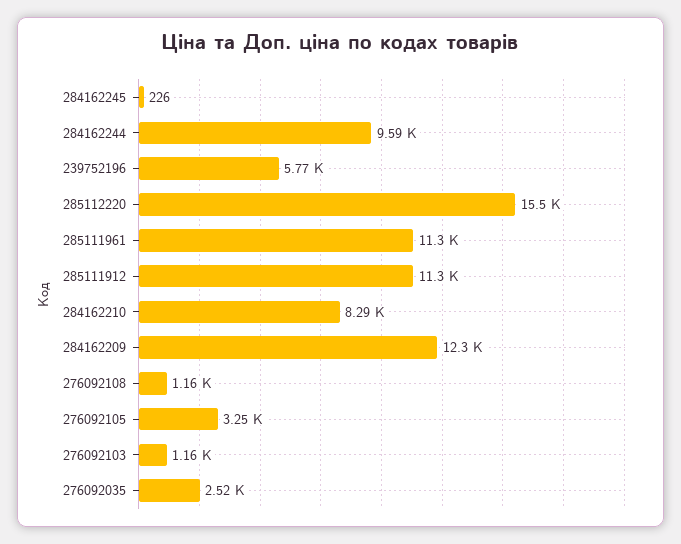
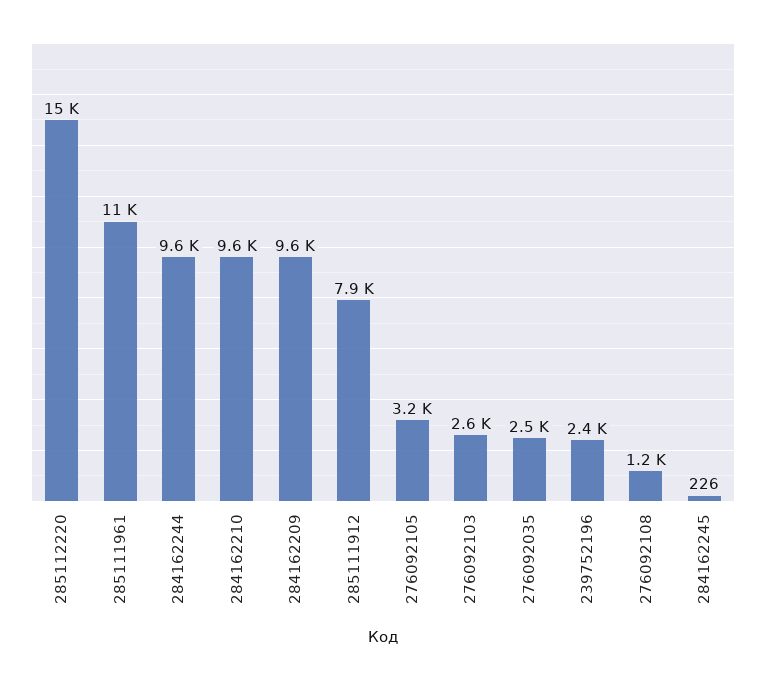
239752196: 5770 -> 2400
285111912: 11300 -> 7900
284162210: 8290 -> 9600
284162209: 12300 -> 9600
276092103: 1160 -> 2600

